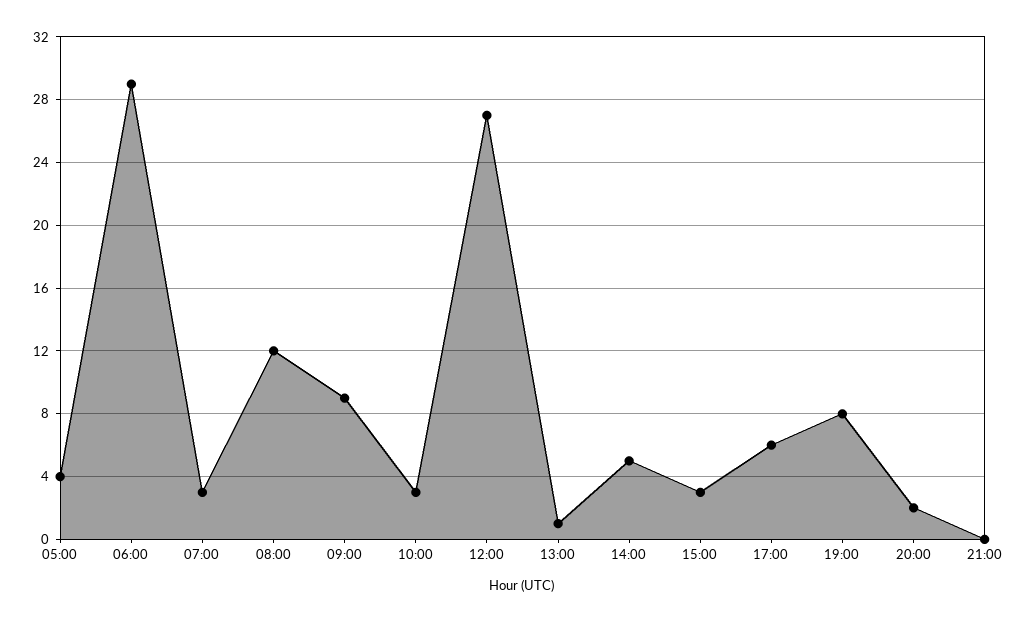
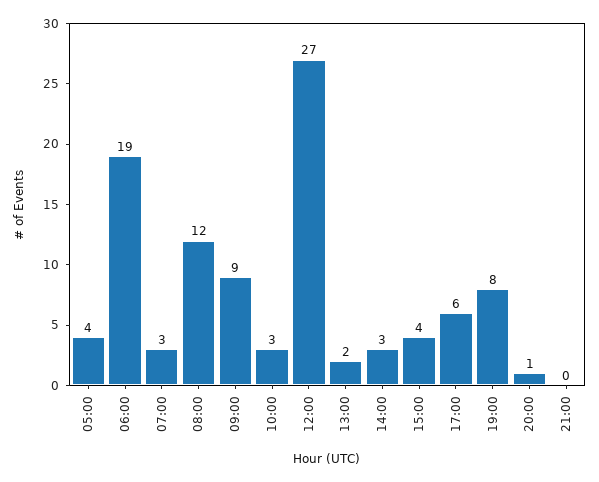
06:00: 29 -> 19
13:00: 1 -> 2
14:00: 5 -> 3
15:00: 3 -> 4
20:00: 2 -> 1

